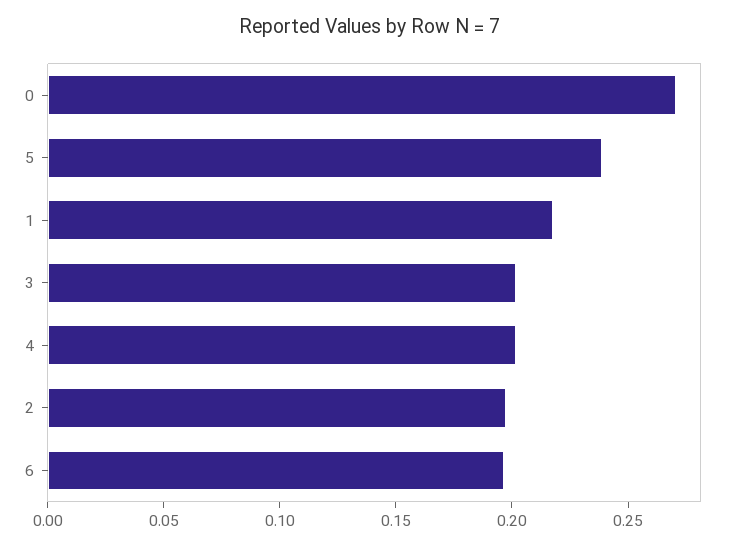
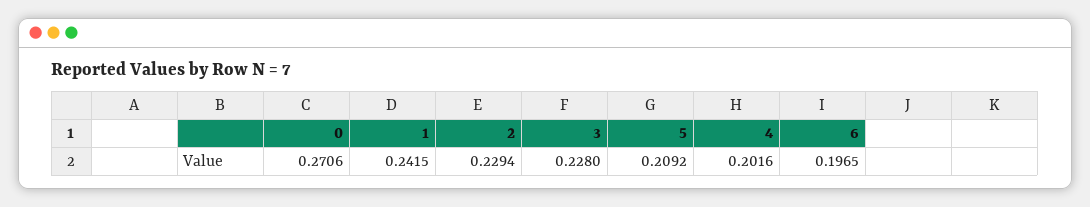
5: 0.24 -> 0.2092
1: 0.22 -> 0.2415
3: 0.2 -> 0.228
2: 0.2 -> 0.2294

